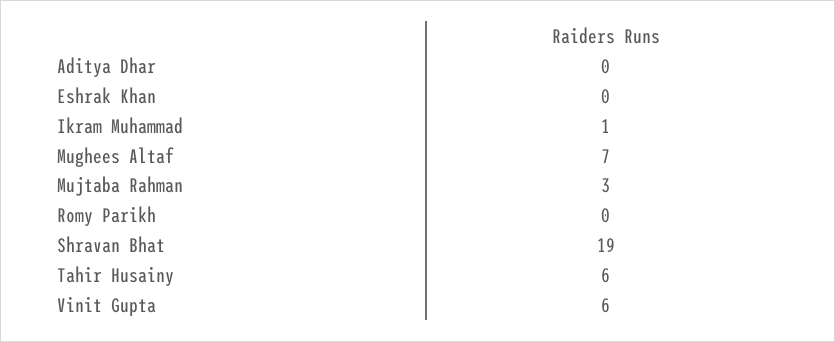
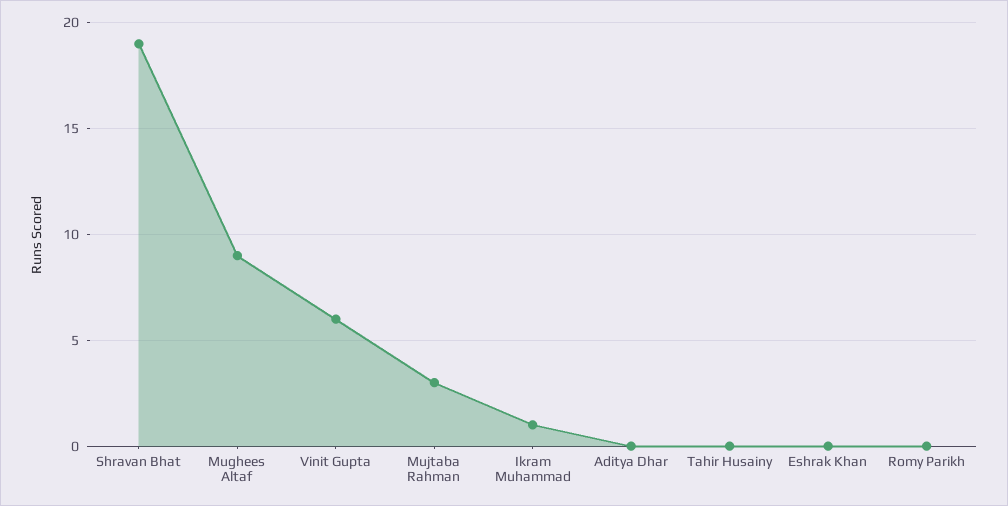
Mughees Altaf: 7 -> 9
Tahir Husainy: 6 -> 0

